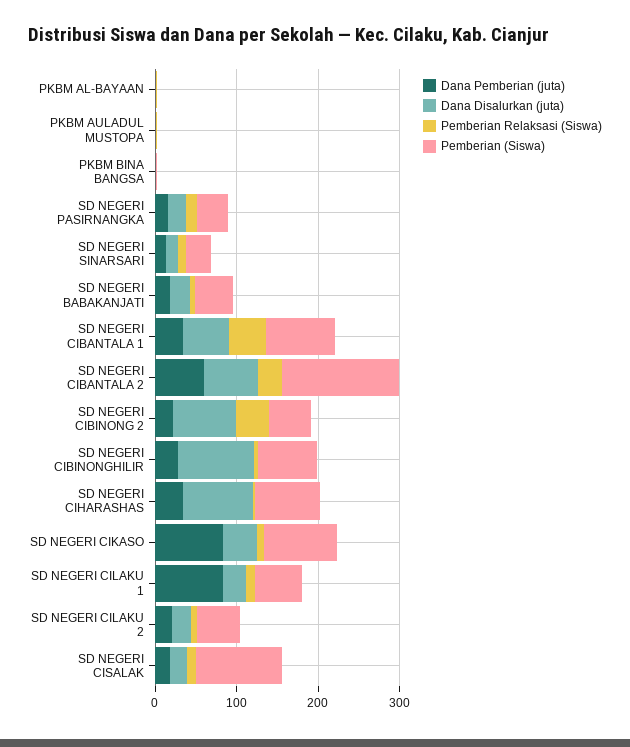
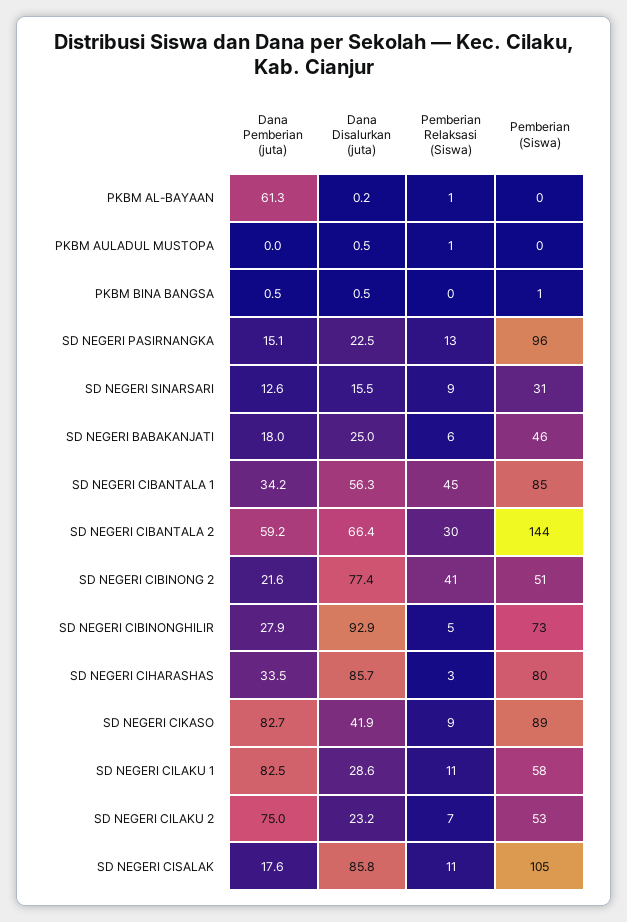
Dana Pemberian (juta), PKBM AL-BAYAAN: 0 -> 61.3
Pemberian (Siswa), SD NEGERI PASIRNANGKA: 40 -> 96
Dana Pemberian (juta), SD NEGERI CILAKU 2: 20 -> 75
Dana Disalurkan (juta), SD NEGERI CISALAK: 20 -> 85.8

